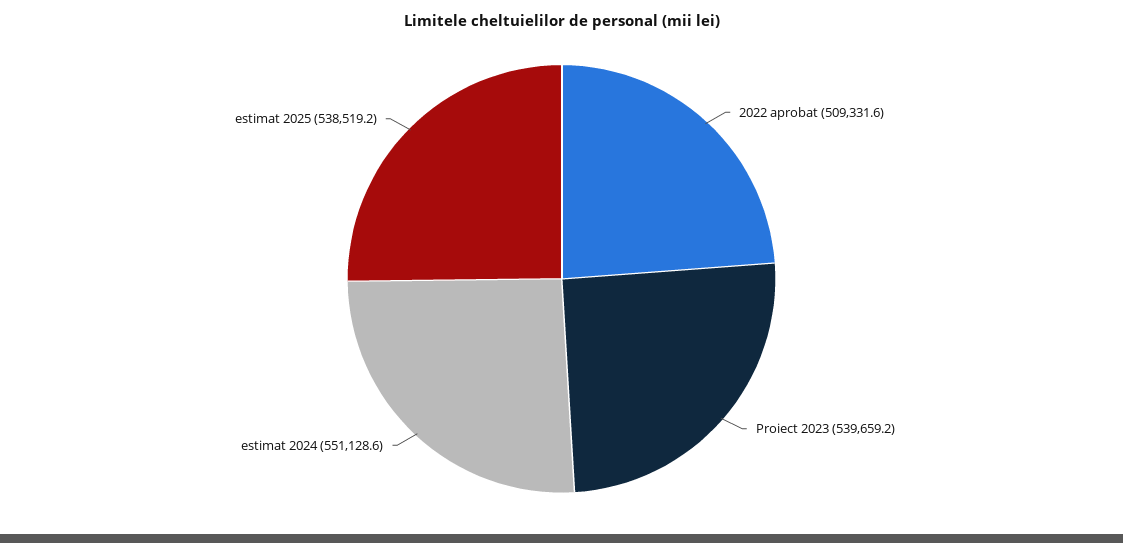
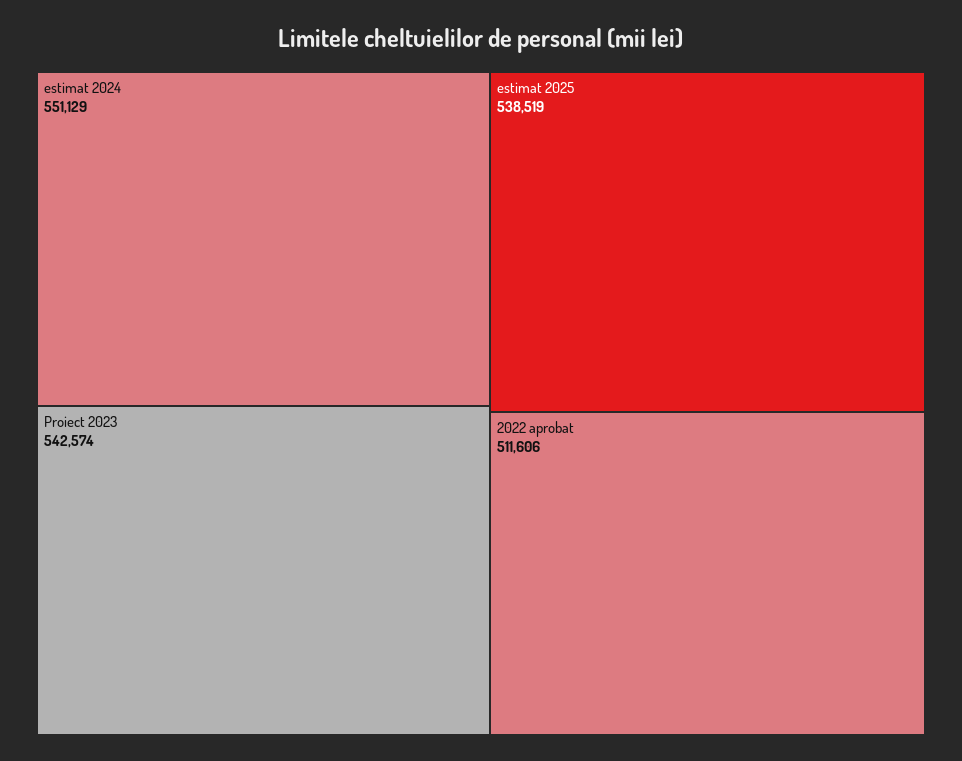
2022 aprobat: 509331.6 -> 511606
Proiect 2023: 539659.2 -> 542574

